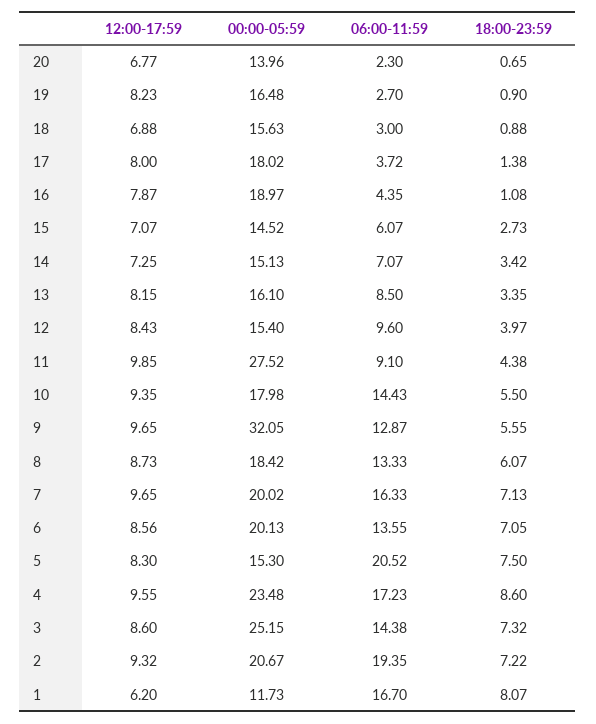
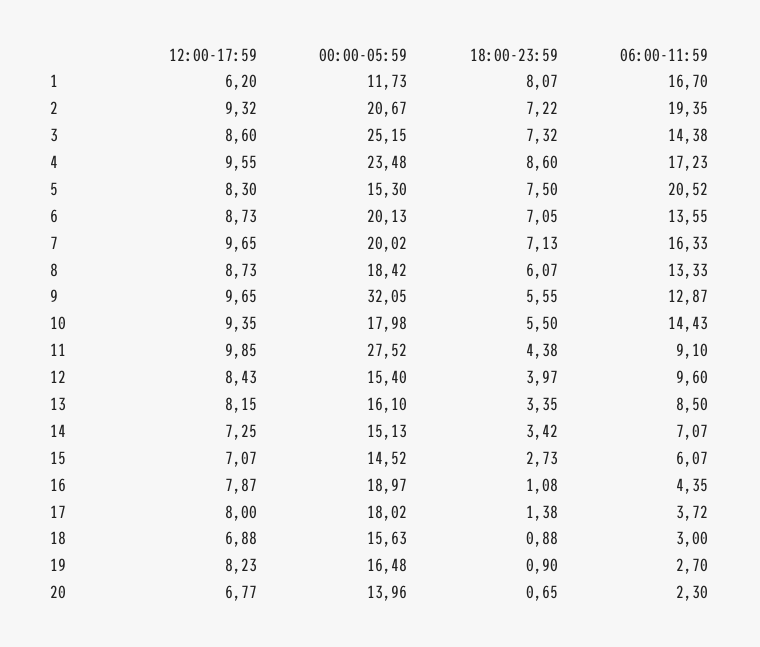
12:00-17:59, 6: 8.56 -> 8.73

